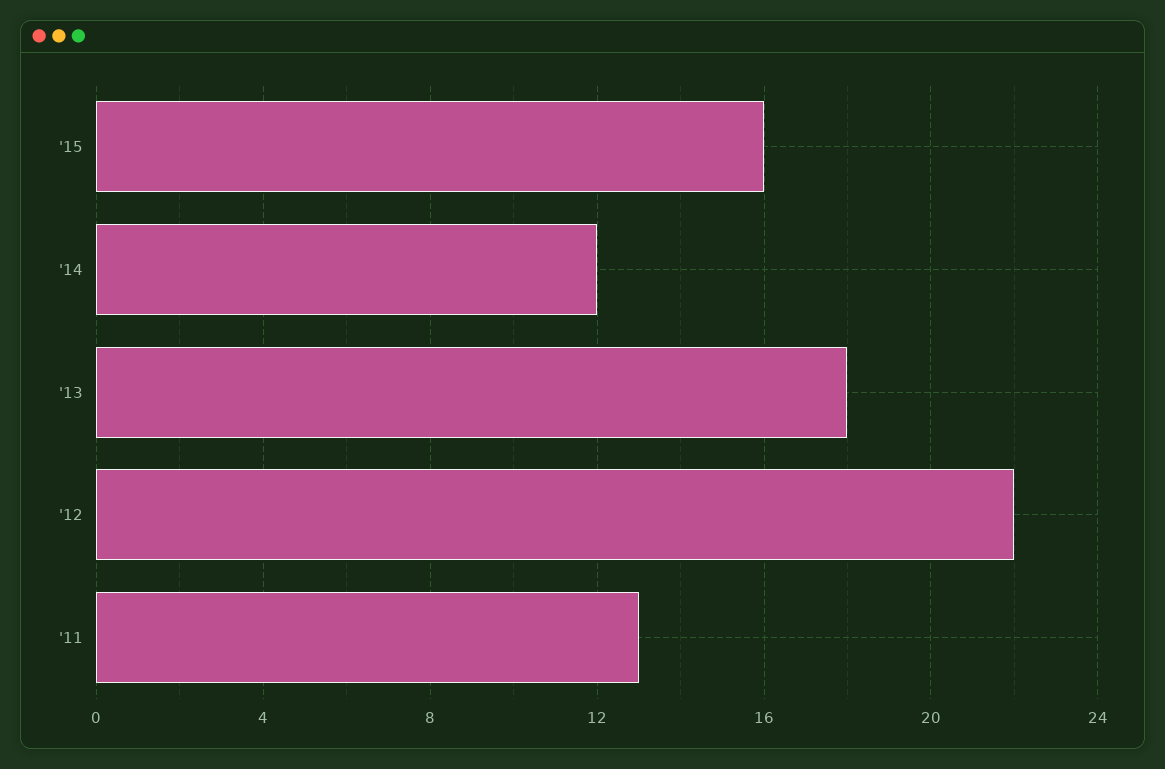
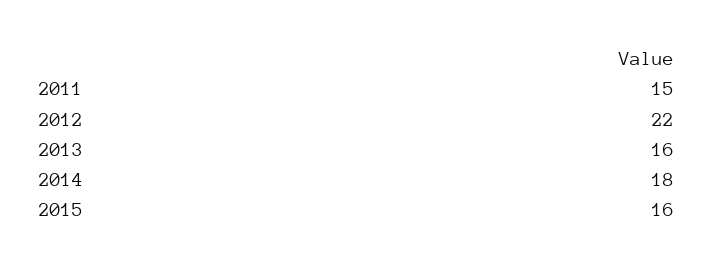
'14: 12 -> 18
'13: 18 -> 16
'11: 13 -> 15

